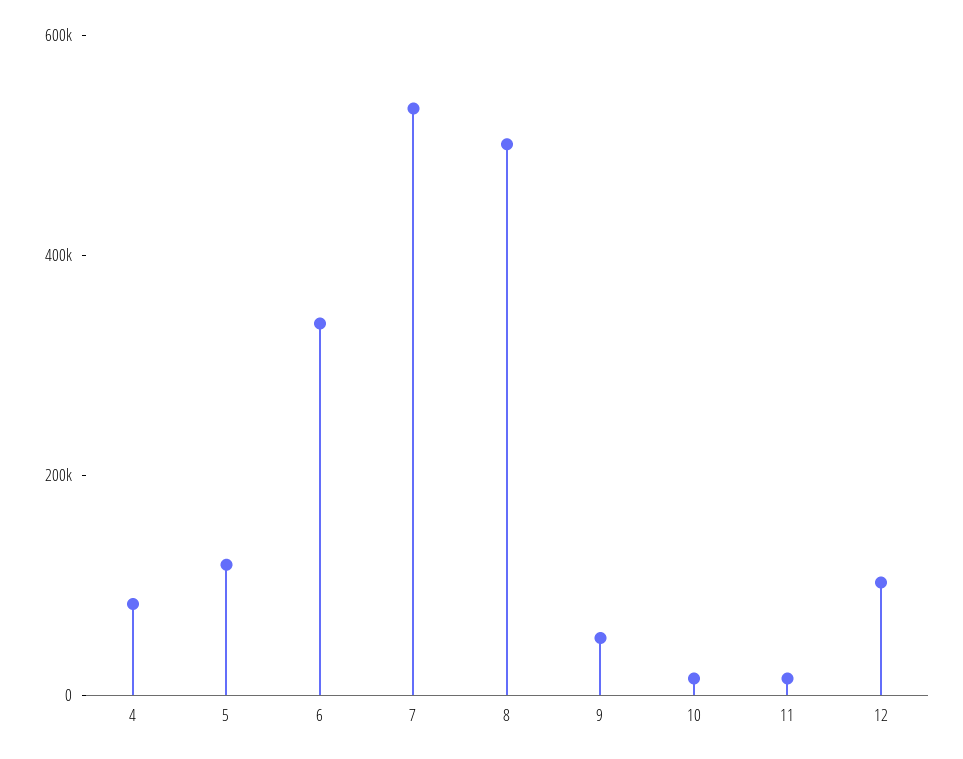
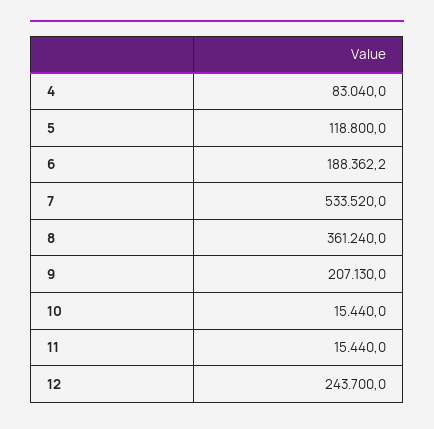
6: 350000 -> 188362.2
8: 500000 -> 361240
9: 50000 -> 207130
12: 100000 -> 243700

